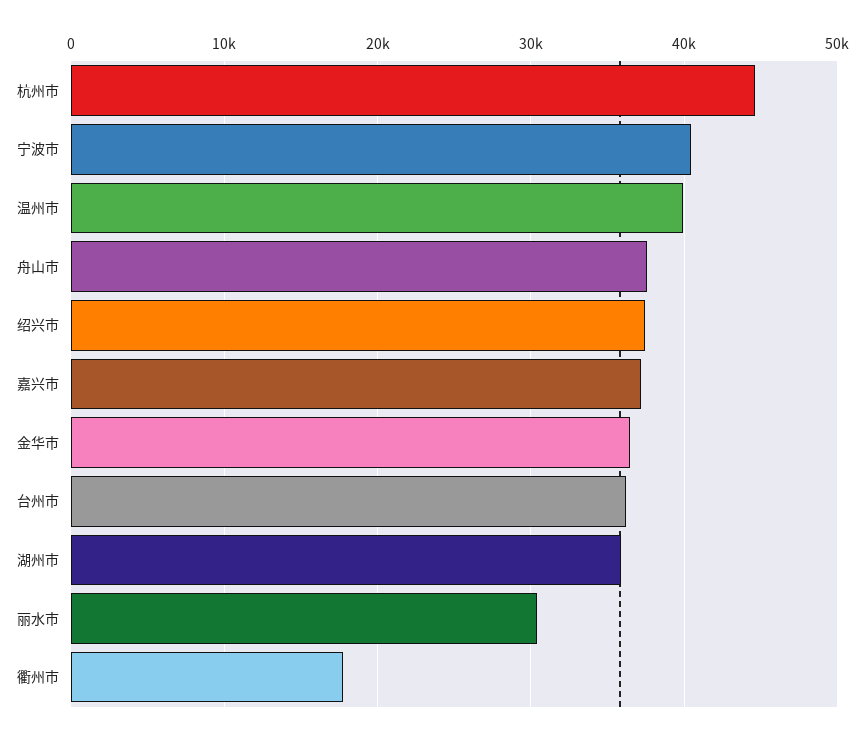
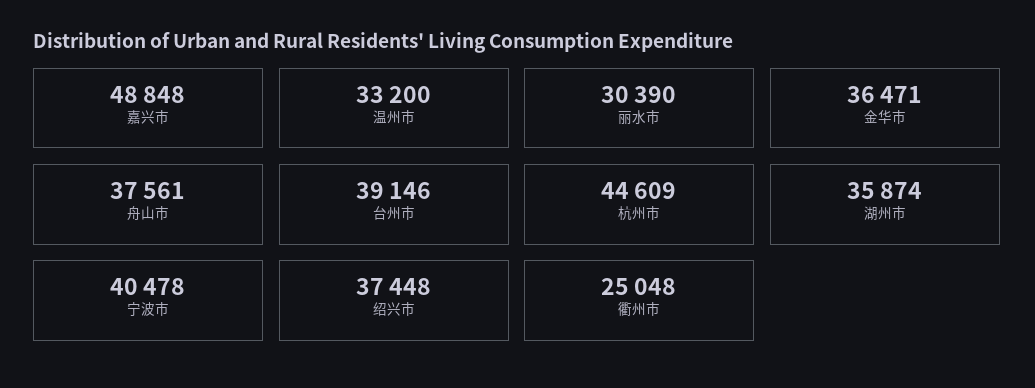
温州市: 40000 -> 33200
嘉兴市: 37000 -> 48848
台州市: 36000 -> 39146
衢州市: 18000 -> 25048

